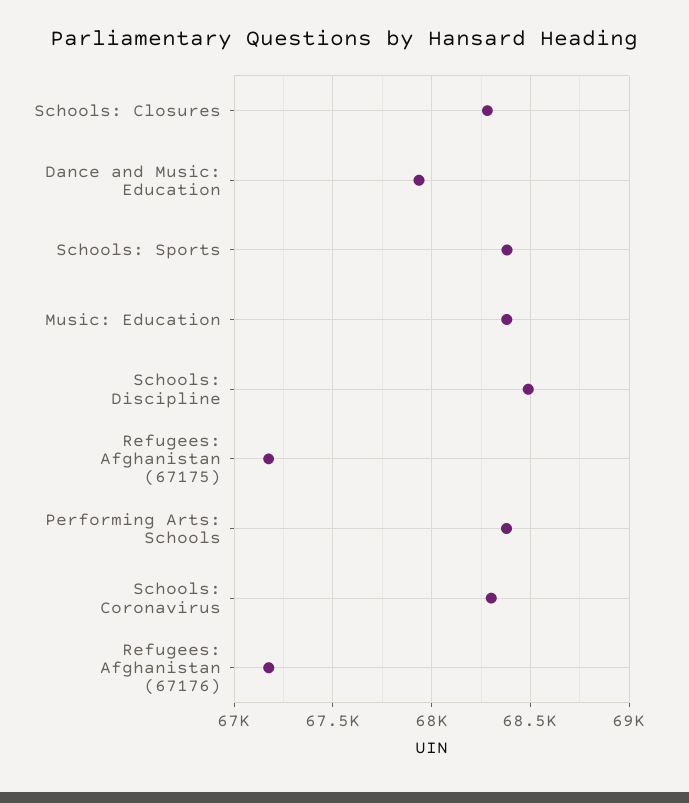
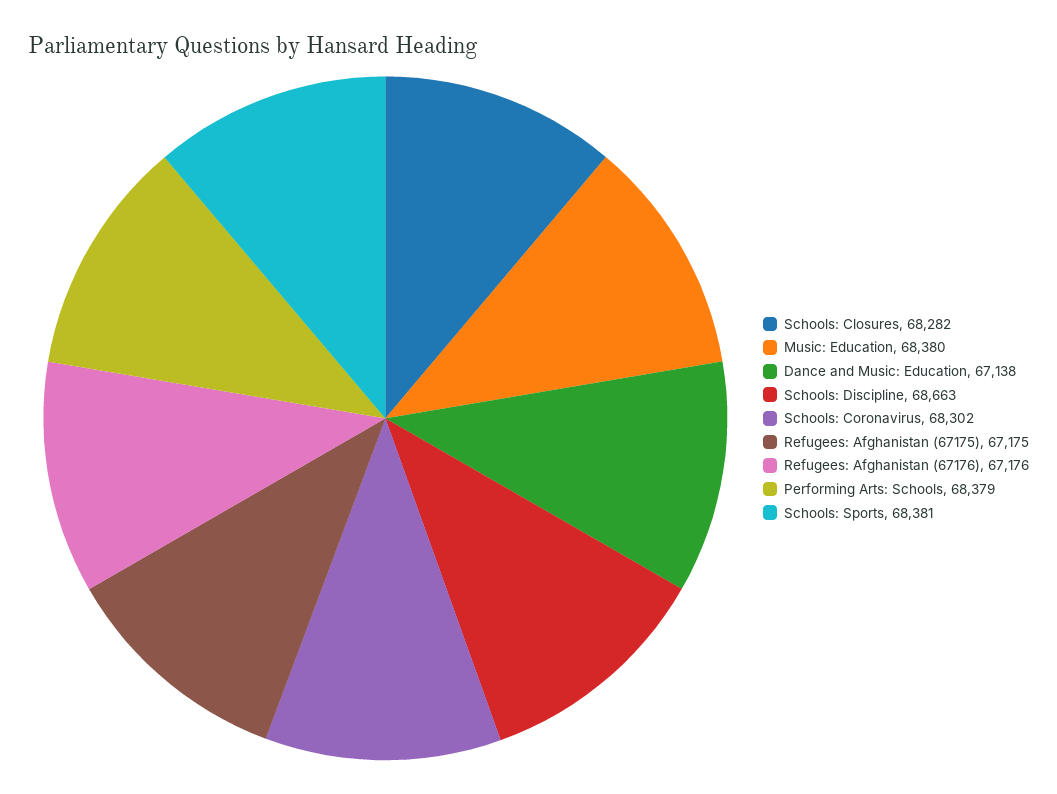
Dance and Music: Education: 67950 -> 67138
Schools: Discipline: 68500 -> 68663

